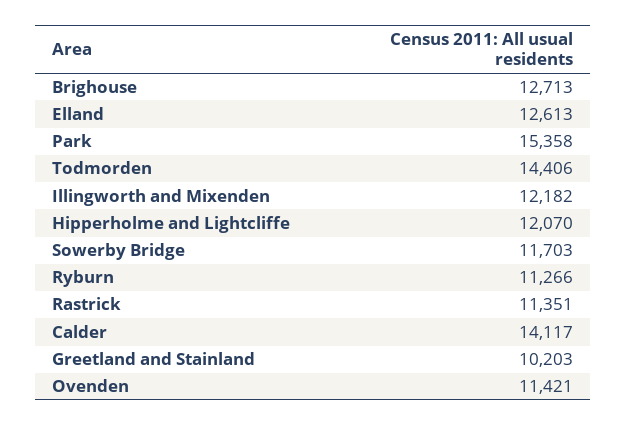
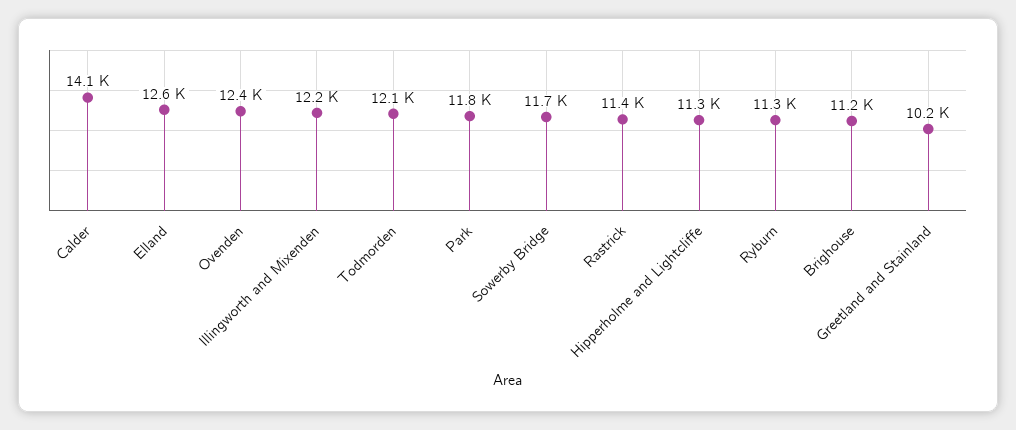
Brighouse: 12713 -> 11200
Park: 15358 -> 11800
Todmorden: 14406 -> 12100
Hipperholme and Lightcliffe: 12070 -> 11300
Ovenden: 11421 -> 12400

